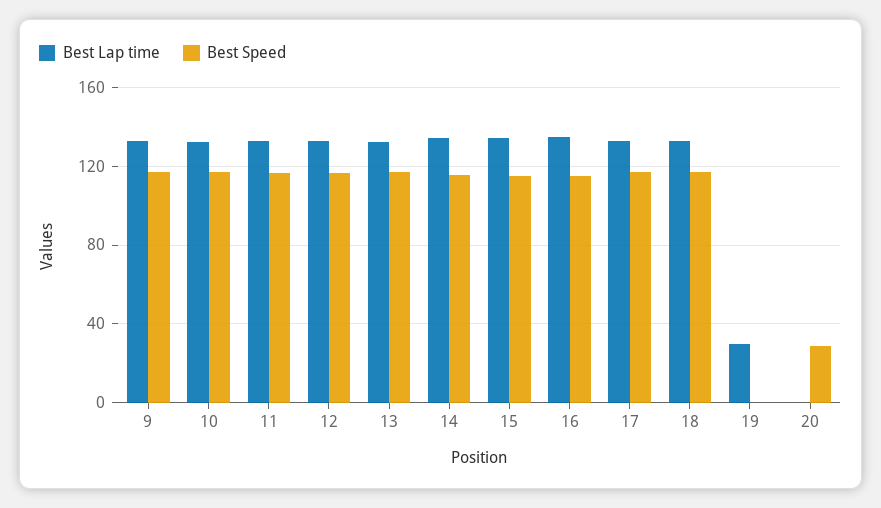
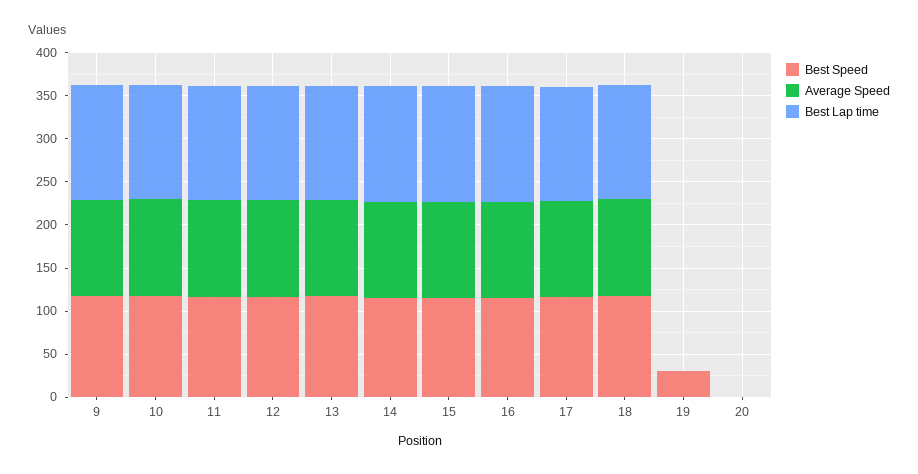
Best Lap time, 19: 30 -> 0
Best Speed, 19: 0 -> 30
Best Speed, 20: 30 -> 0
Average Speed, 9: none -> 110
Average Speed, 10: none -> 110
Average Speed, 11: none -> 110
Average Speed, 12: none -> 110
Average Speed, 13: none -> 110
Average Speed, 14: none -> 110
Average Speed, 15: none -> 110
Average Speed, 16: none -> 110
Average Speed, 17: none -> 110
Average Speed, 18: none -> 110
Average Speed, 19: none -> 0
Average Speed, 20: none -> 0

